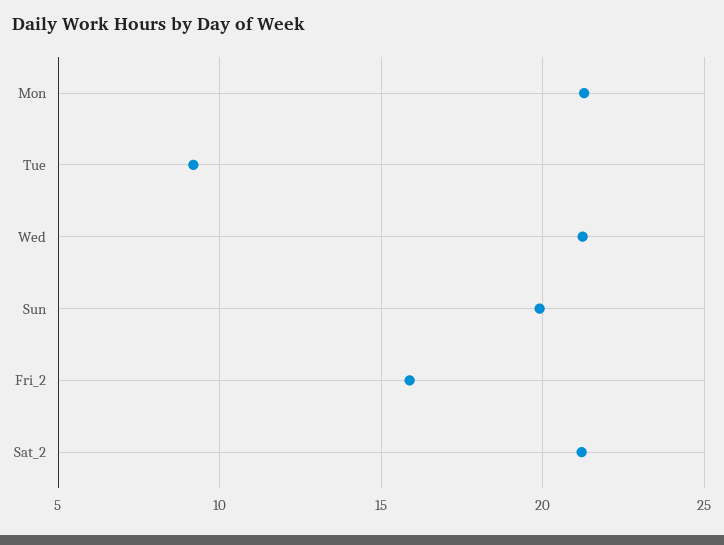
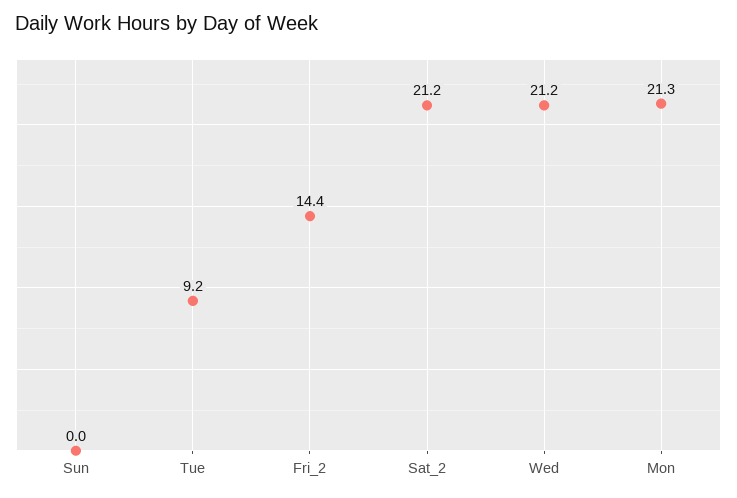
Sun: 20 -> 0
Fri_2: 16 -> 14.4

